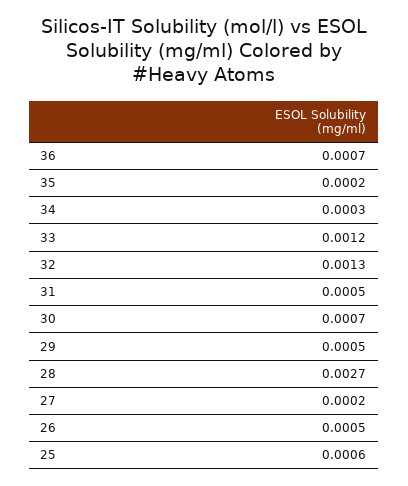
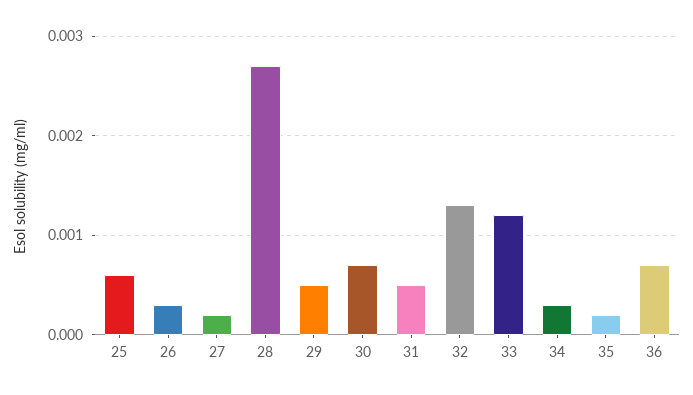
26: 0.0005 -> 0.0003

